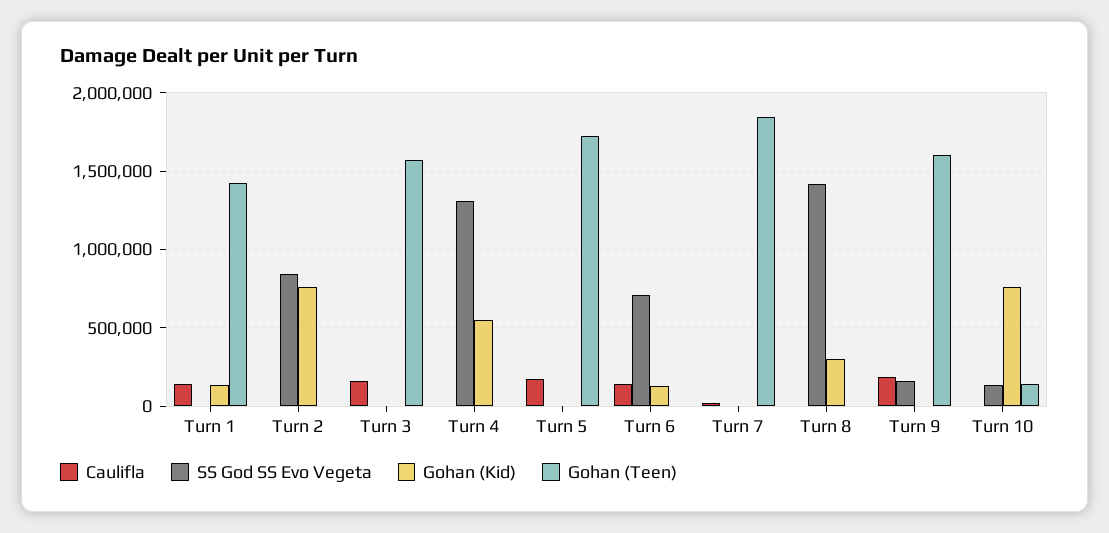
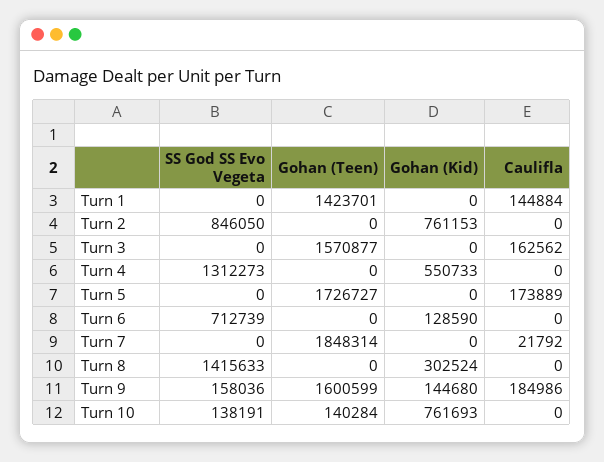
Gohan (Kid), Turn 1: 150000 -> 0
Caulifla, Turn 6: 150000 -> 0
Gohan (Kid), Turn 9: 0 -> 144680

